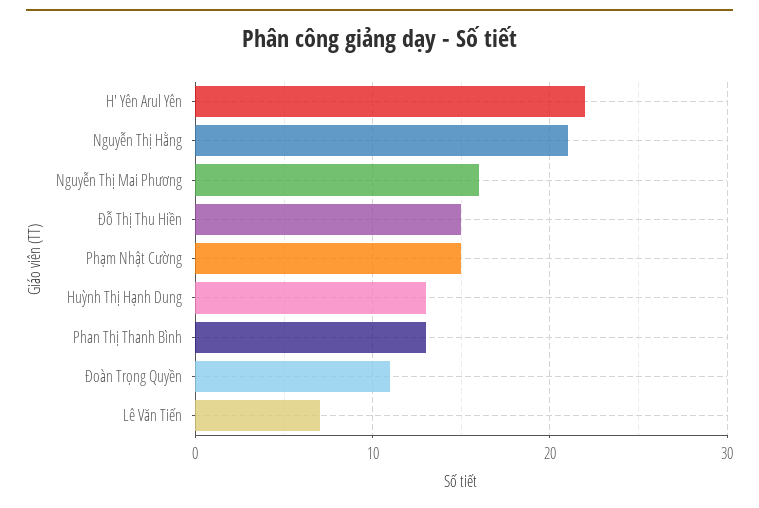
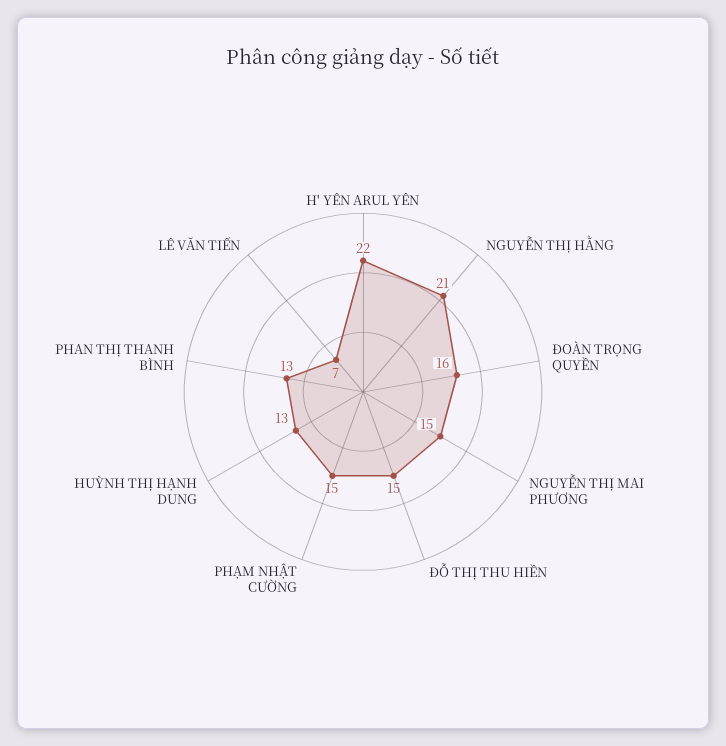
Nguyễn Thị Mai Phương: 16 -> 15
Đoàn Trọng Quyền: 11 -> 16

